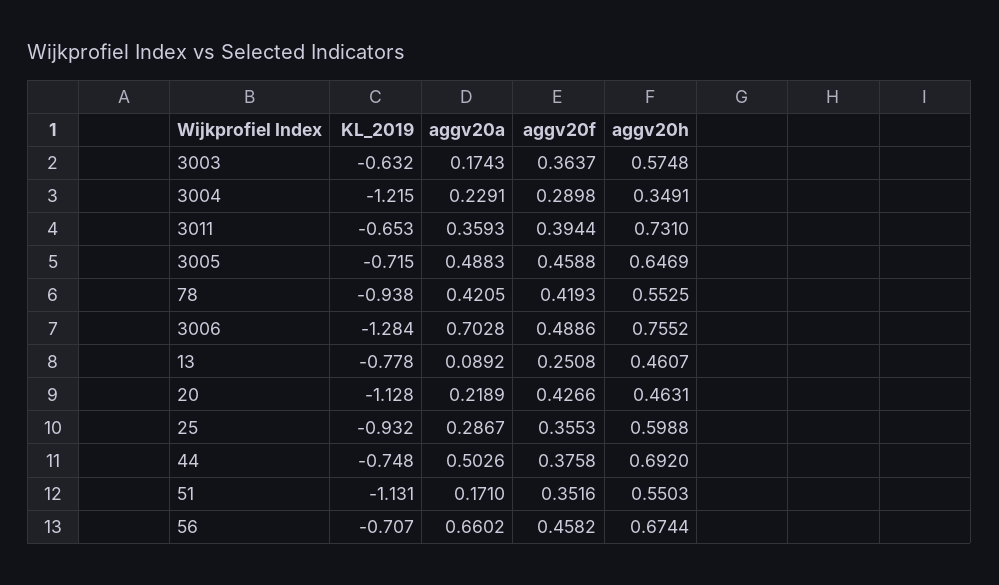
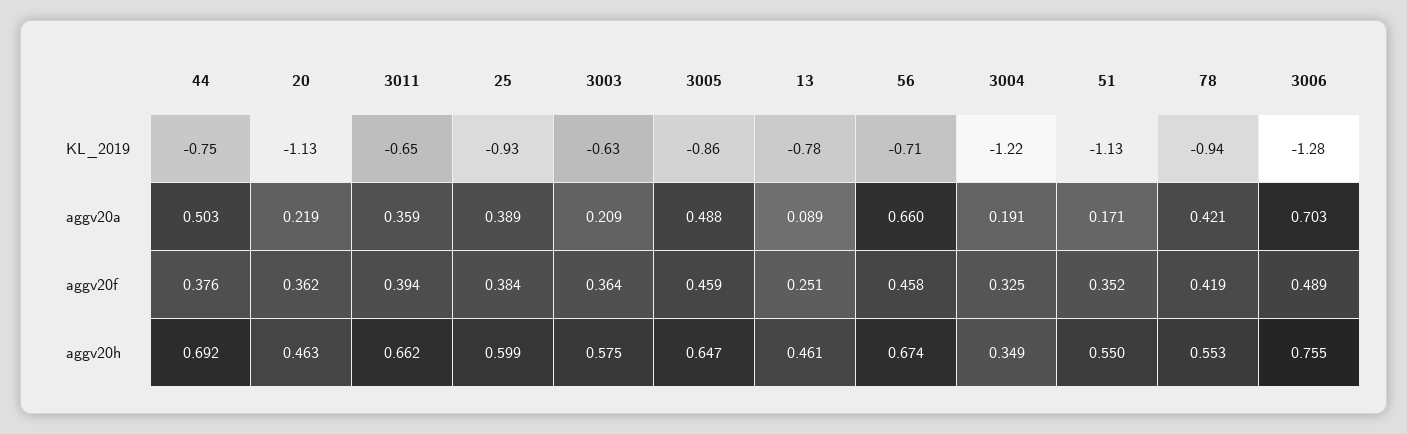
aggv20a, 3003: 0.1743 -> 0.209
aggv20a, 3004: 0.2291 -> 0.191
aggv20f, 3004: 0.2898 -> 0.325
aggv20h, 3011: 0.731 -> 0.662
KL_2019, 3005: -0.715 -> -0.86
aggv20f, 20: 0.4266 -> 0.362
aggv20a, 25: 0.2867 -> 0.389
aggv20f, 25: 0.3553 -> 0.384

